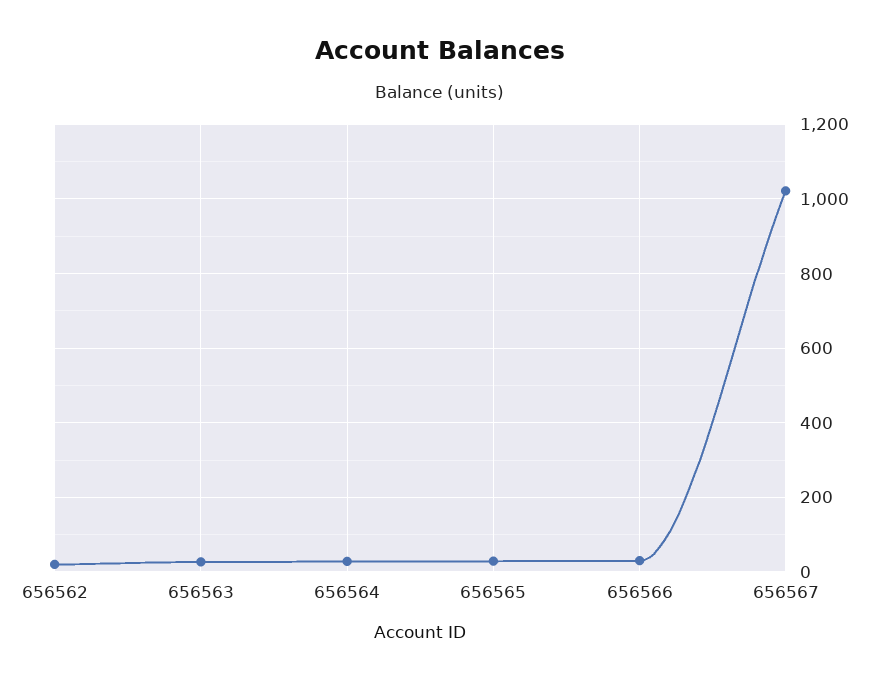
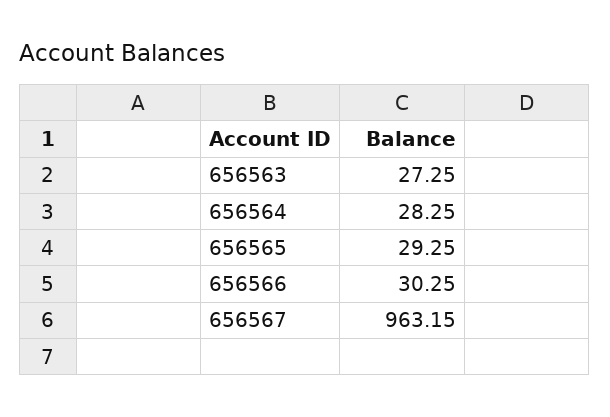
656562: 20 -> none
656567: 1020 -> 963.15

